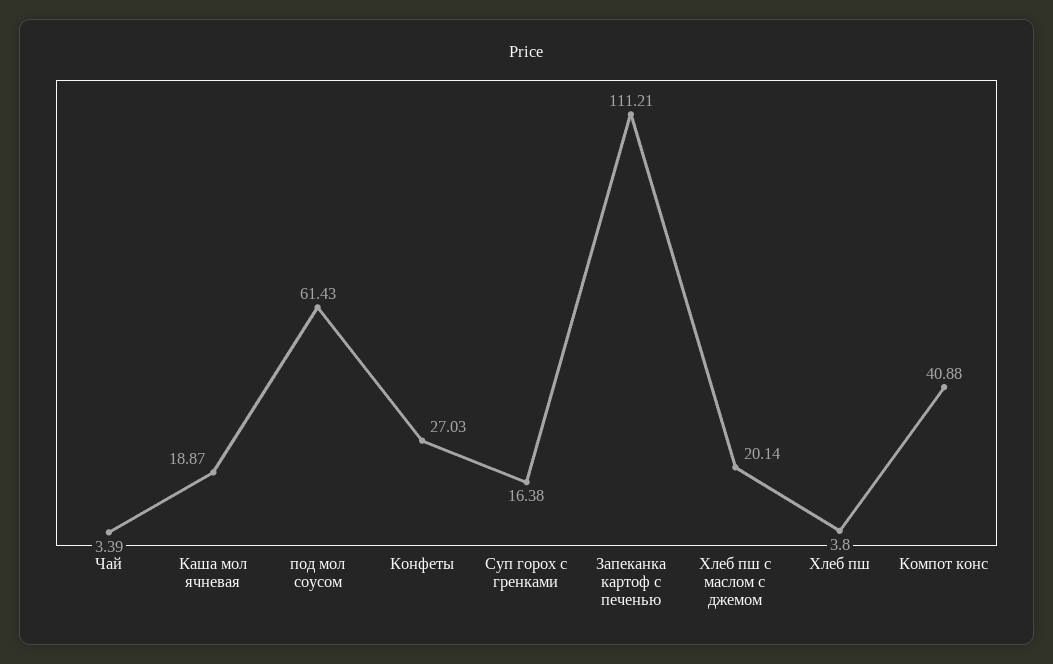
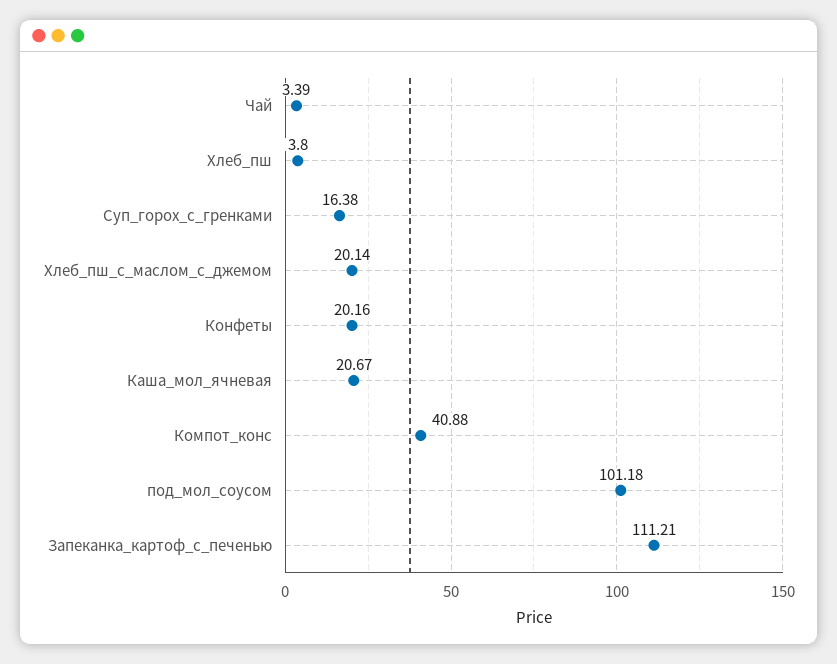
Каша мол ячневая: 18.87 -> 20.67
под мол соусом: 61.43 -> 101.18
Конфеты: 27.03 -> 20.16

